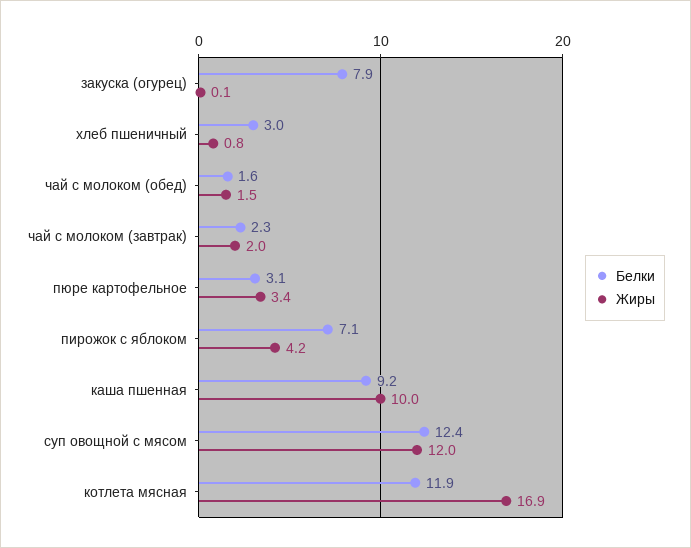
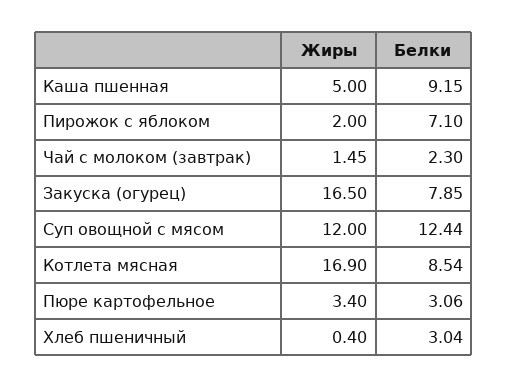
Жиры, закуска (огурец): 0.1 -> 16.5
Жиры, хлеб пшеничный: 0.8 -> 0.4
Белки, чай с молоком (обед): 1.6 -> none
Жиры, чай с молоком (обед): 1.5 -> none
Жиры, чай с молоком (завтрак): 2 -> 1.45
Жиры, пирожок с яблоком: 4.2 -> 2
Жиры, каша пшенная: 10 -> 5
Белки, котлета мясная: 11.9 -> 8.54

